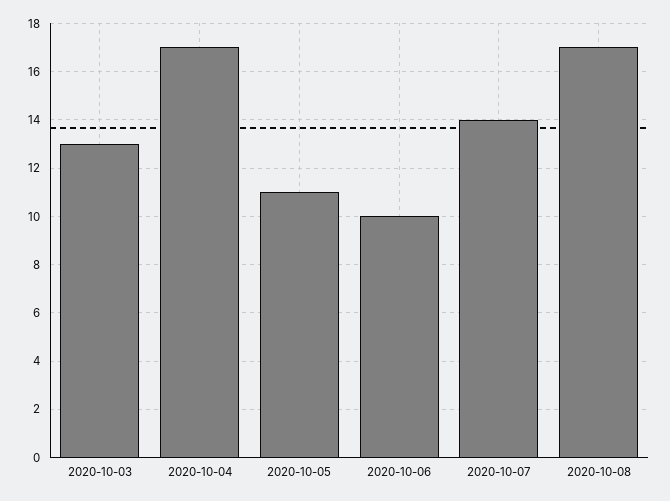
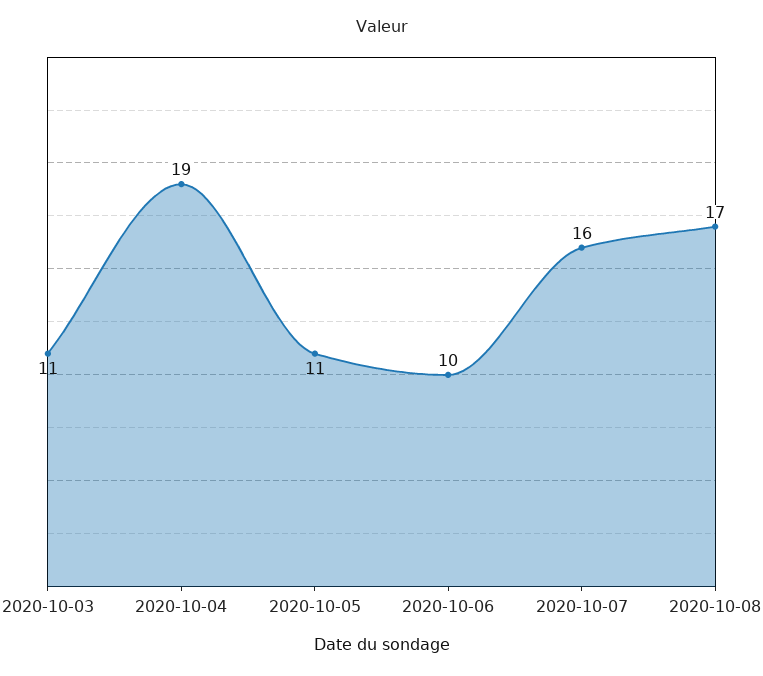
2020-10-03: 13 -> 11
2020-10-04: 17 -> 19
2020-10-07: 14 -> 16

